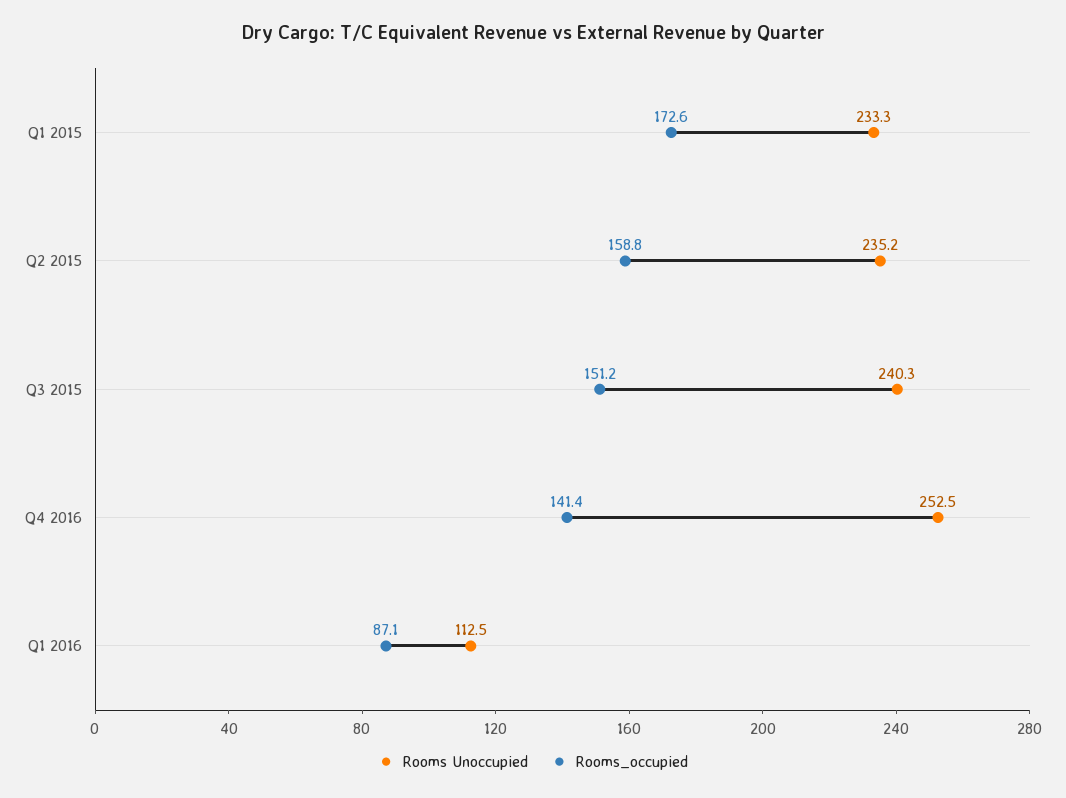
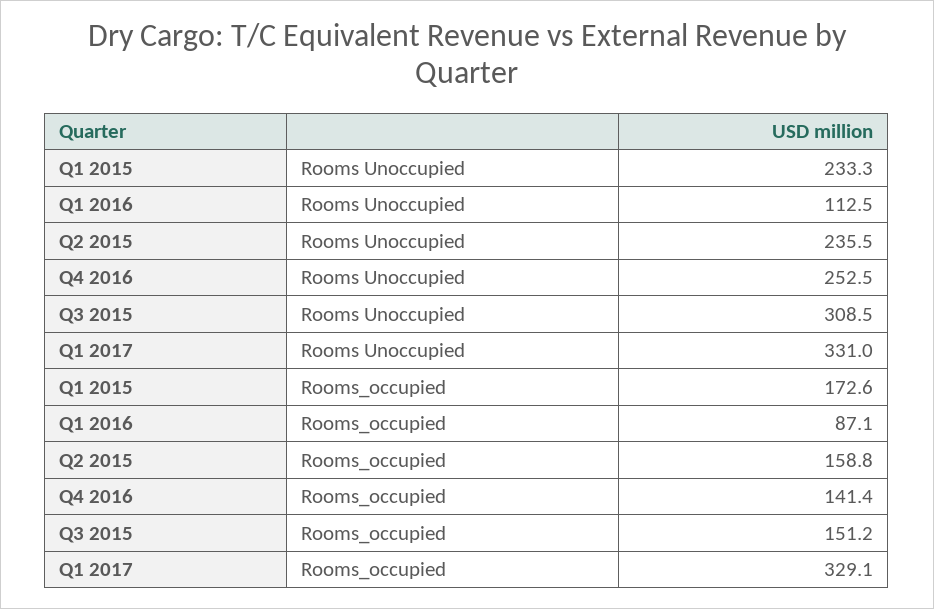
Rooms Unoccupied, Q2 2015: 235.2 -> 235.5
Rooms Unoccupied, Q3 2015: 240.3 -> 308.5
Rooms Unoccupied, Q1 2017: none -> 331
Rooms_occupied, Q1 2017: none -> 329.1

